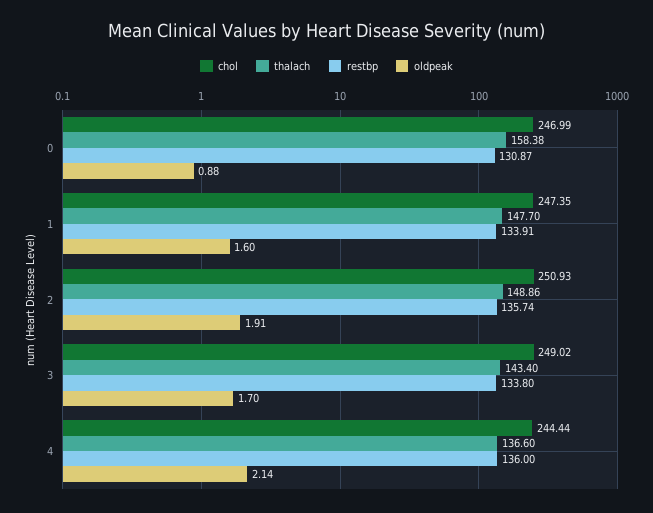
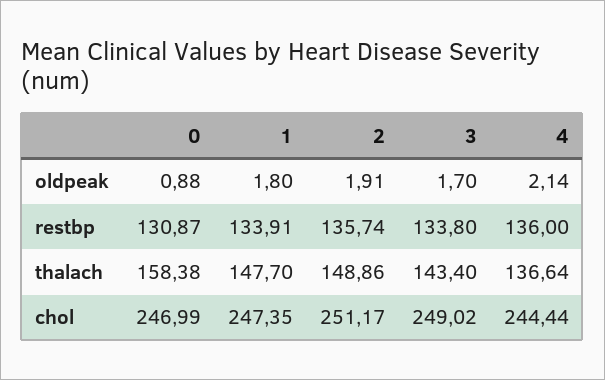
oldpeak, 1: 1.6 -> 1.8
chol, 2: 250.93 -> 251.17
thalach, 4: 136.6 -> 136.64

